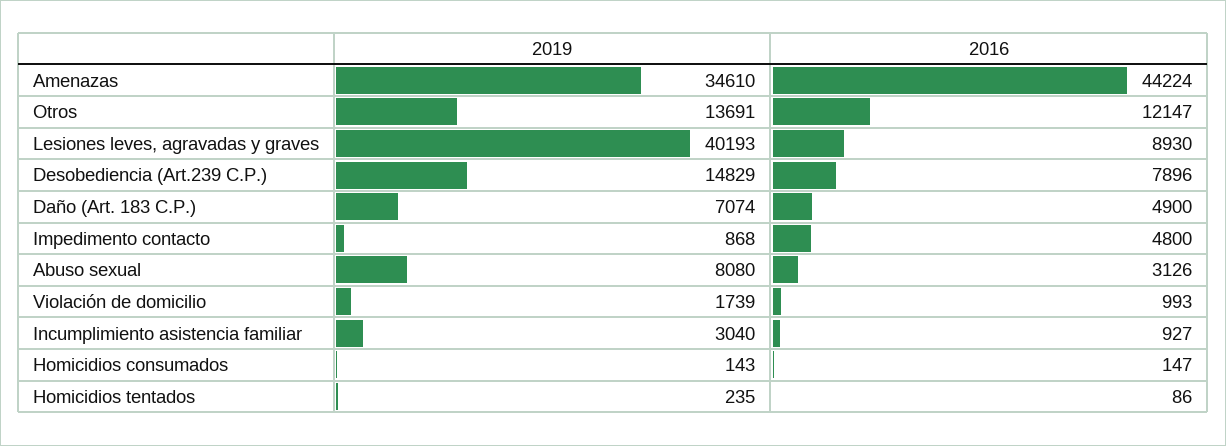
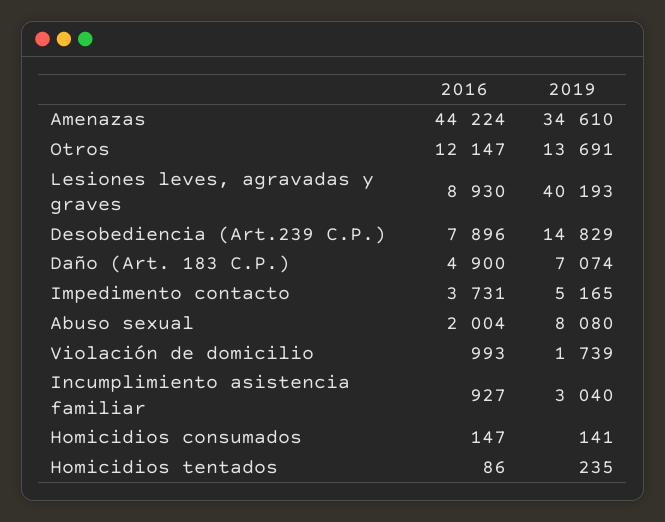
2019, Impedimento contacto: 868 -> 5165
2016, Impedimento contacto: 4800 -> 3731
2016, Abuso sexual: 3126 -> 2004
2019, Homicidios consumados: 143 -> 141

